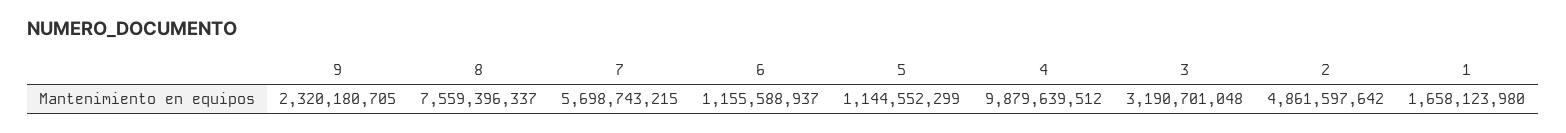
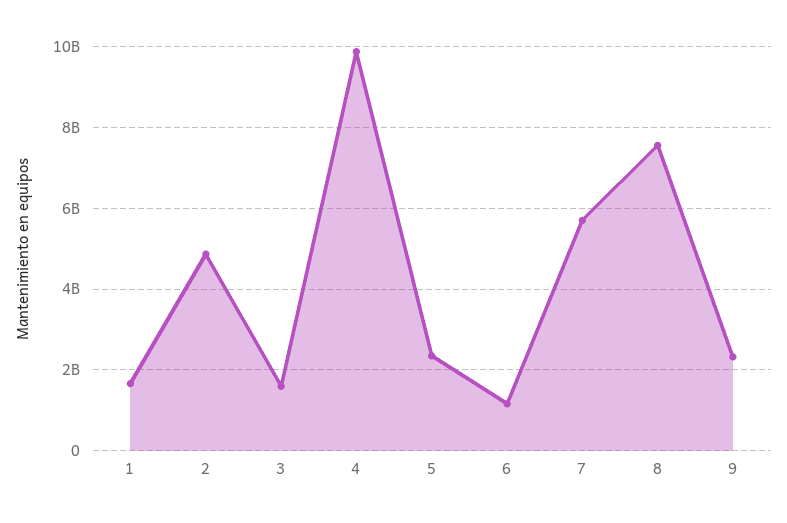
5: 1144552299 -> 2400000000
3: 3190701048 -> 1600000000

